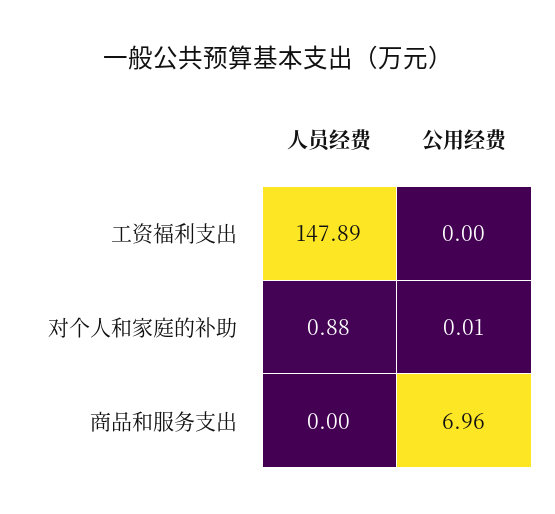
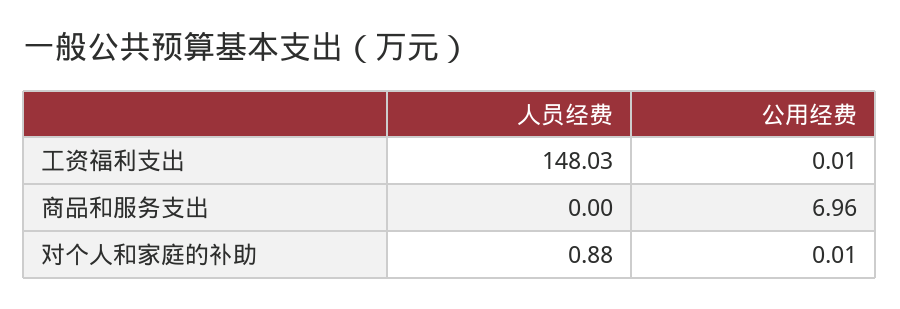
人员经费, 工资福利支出: 147.89 -> 148.03
公用经费, 工资福利支出: 0 -> 0.01

